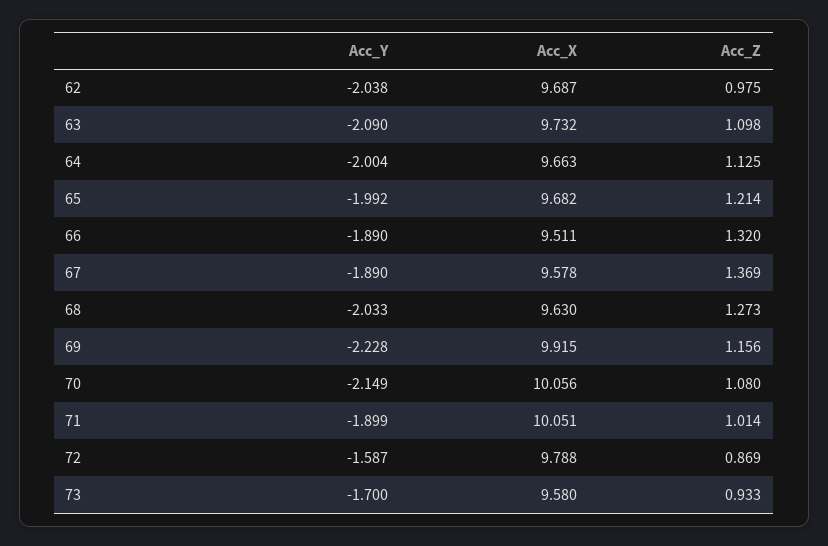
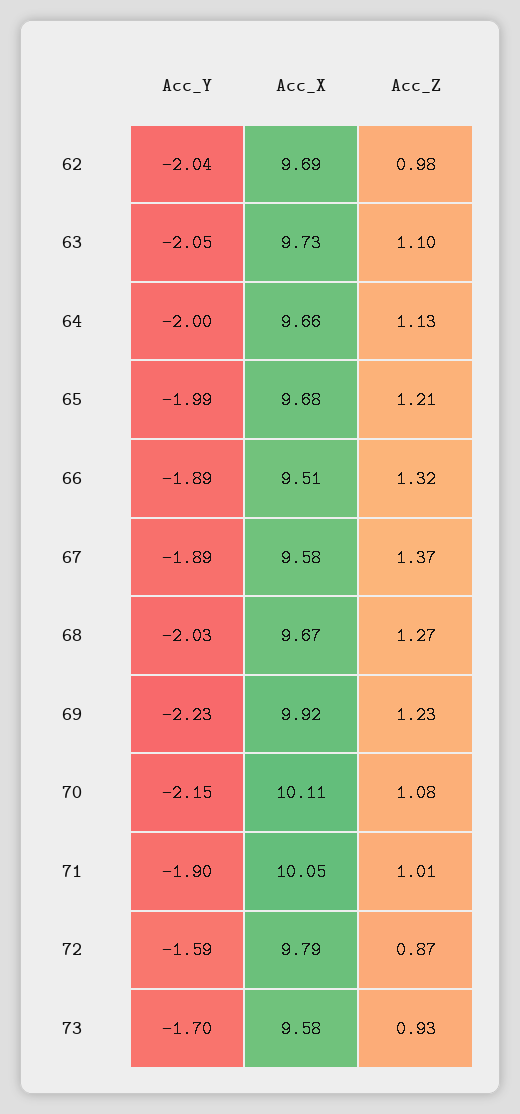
Acc_Y, 63: -2.09 -> -2.05
Acc_X, 68: 9.63 -> 9.67
Acc_Z, 69: 1.156 -> 1.23
Acc_X, 70: 10.056 -> 10.11

